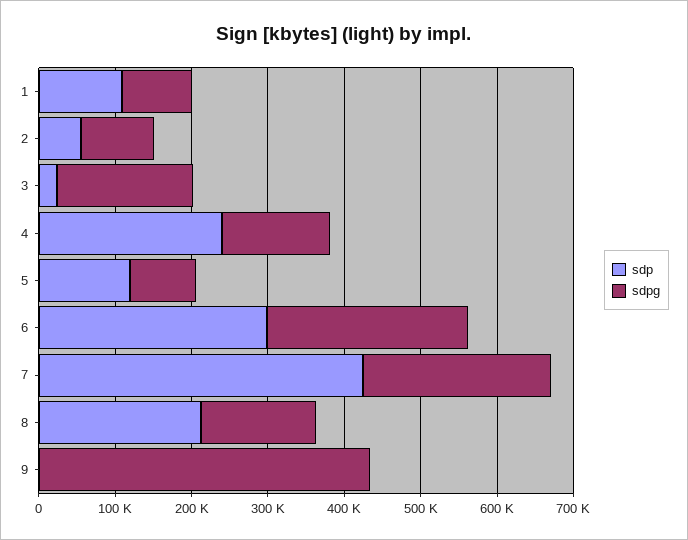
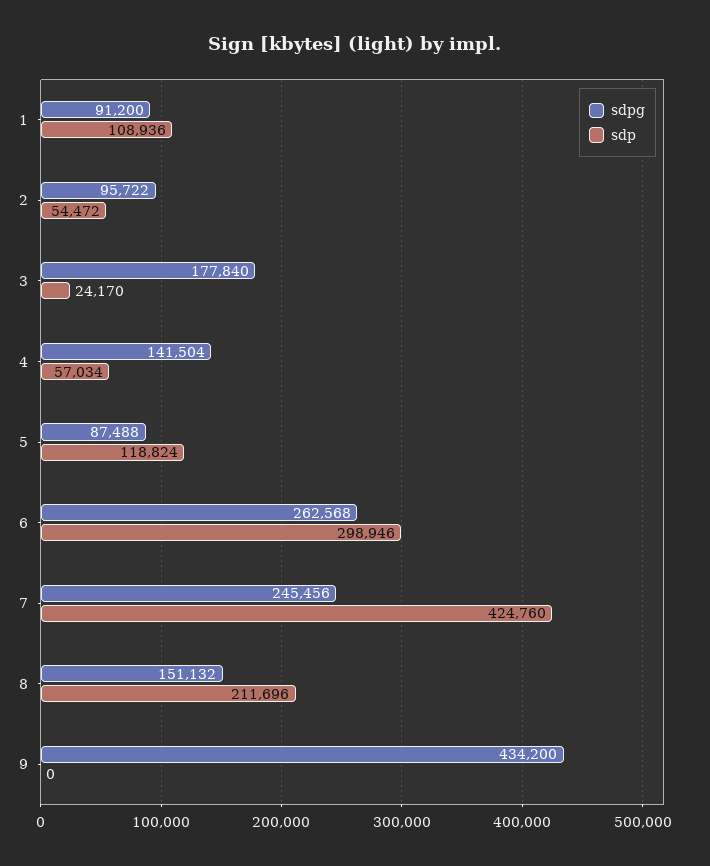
sdp, 4: 240000 -> 57034

